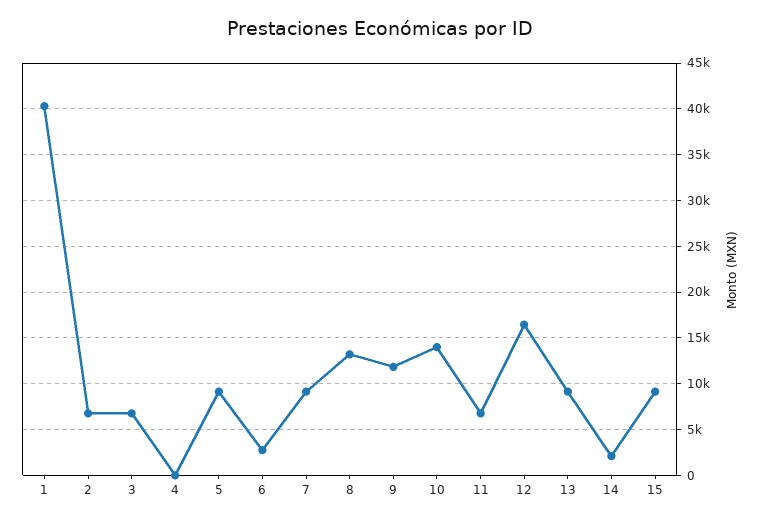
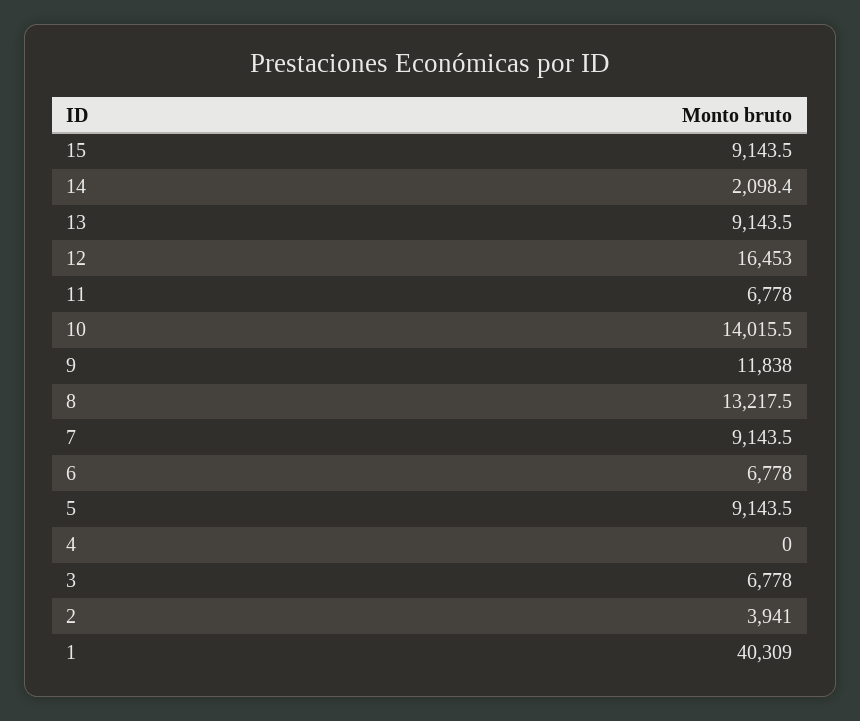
2: 7000 -> 3941
6: 3000 -> 6778

